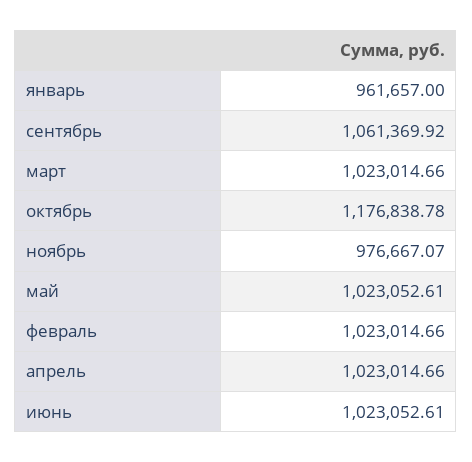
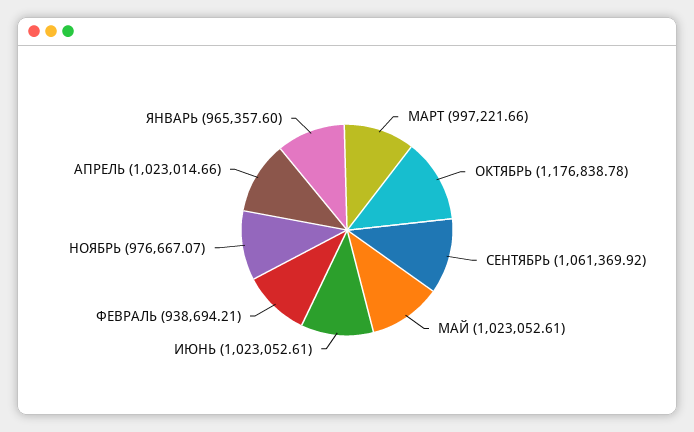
январь: 961657 -> 965357.6
март: 1023014.66 -> 997221.66
февраль: 1023014.66 -> 938694.21

